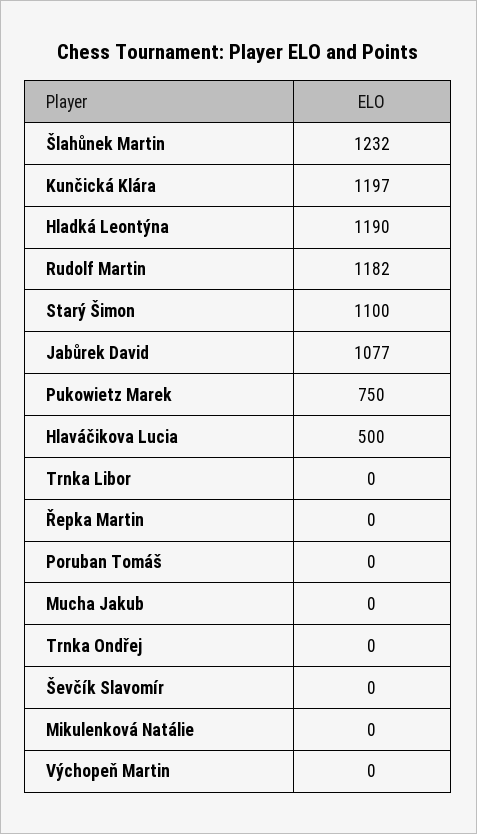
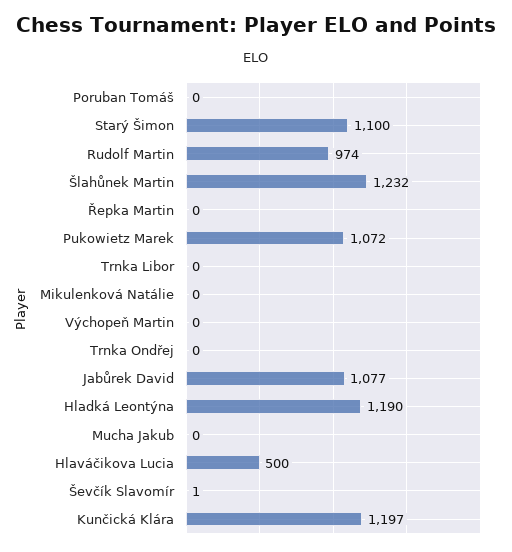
Rudolf Martin: 1182 -> 974
Pukowietz Marek: 750 -> 1072
Ševčík Slavomír: 0 -> 1

